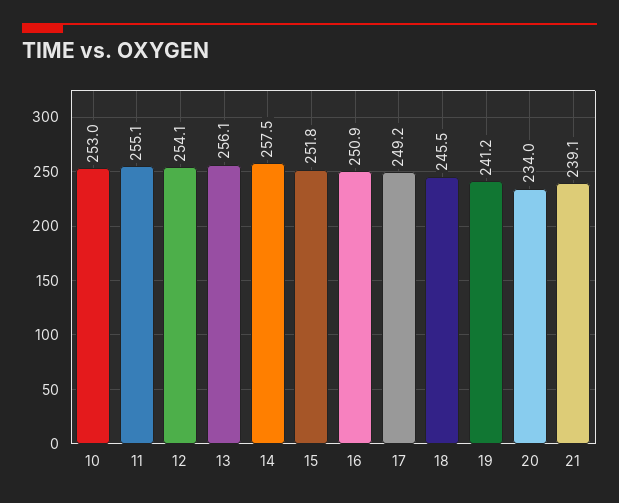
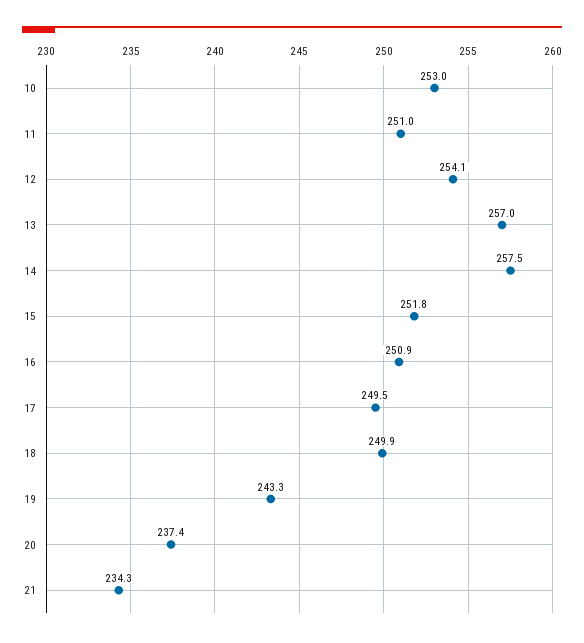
11: 255.1 -> 251
13: 256.1 -> 257
17: 249.2 -> 249.5
18: 245.5 -> 249.9
19: 241.2 -> 243.3
20: 234 -> 237.4
21: 239.1 -> 234.3

